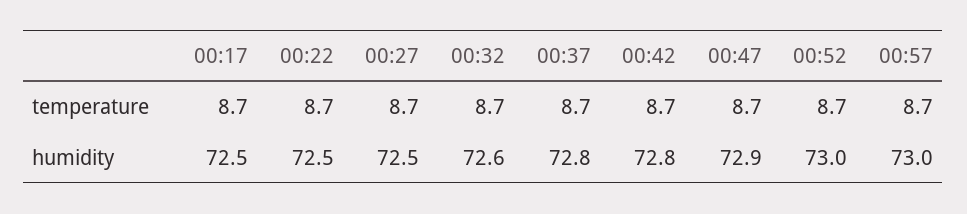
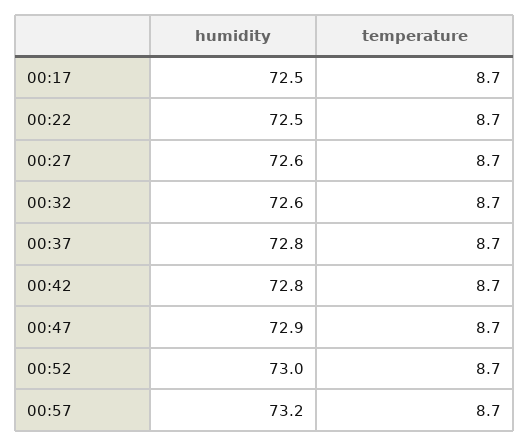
00:27, humidity: 72.5 -> 72.6
00:57, humidity: 73 -> 73.2

